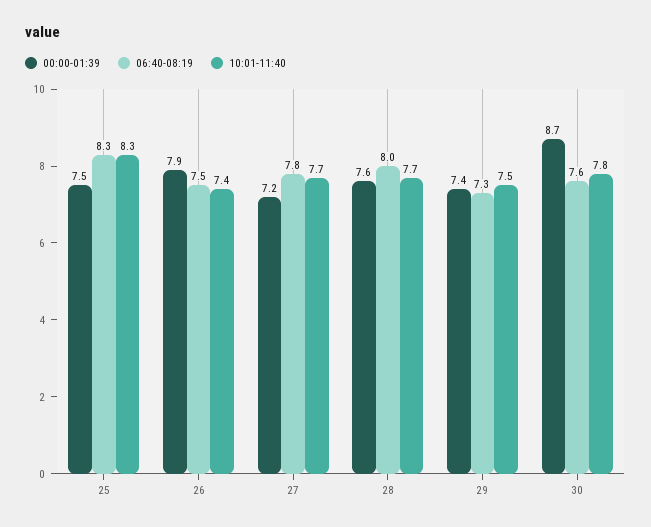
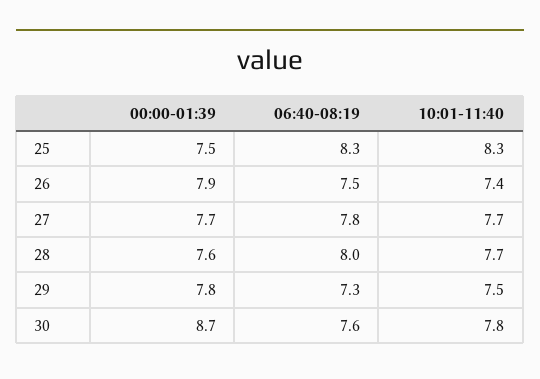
00:00-01:39, 27: 7.2 -> 7.7
00:00-01:39, 29: 7.4 -> 7.8

